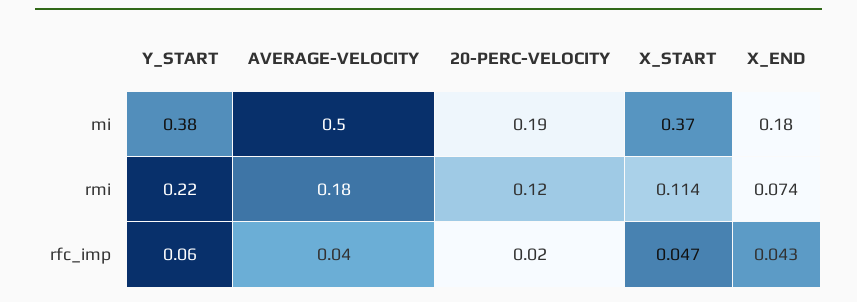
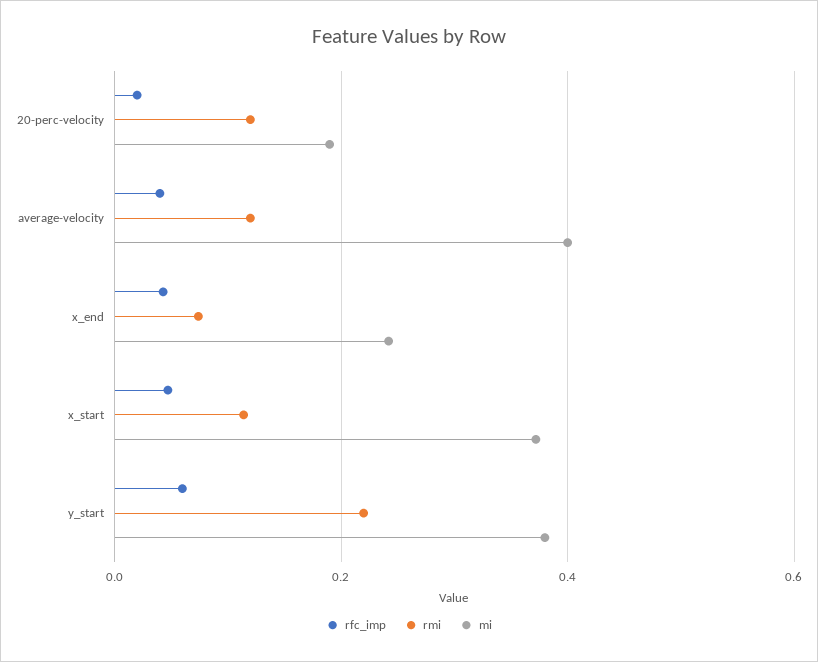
mi, AVERAGE-VELOCITY: 0.5 -> 0.4
mi, X_END: 0.18 -> 0.24
rmi, AVERAGE-VELOCITY: 0.18 -> 0.12

